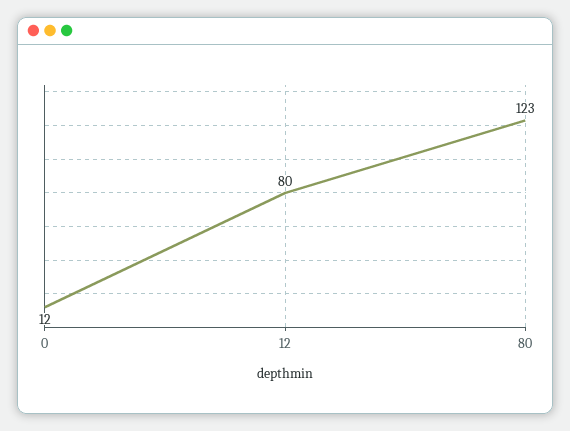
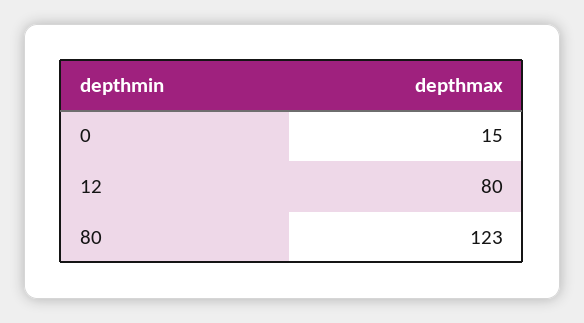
0: 12 -> 15

